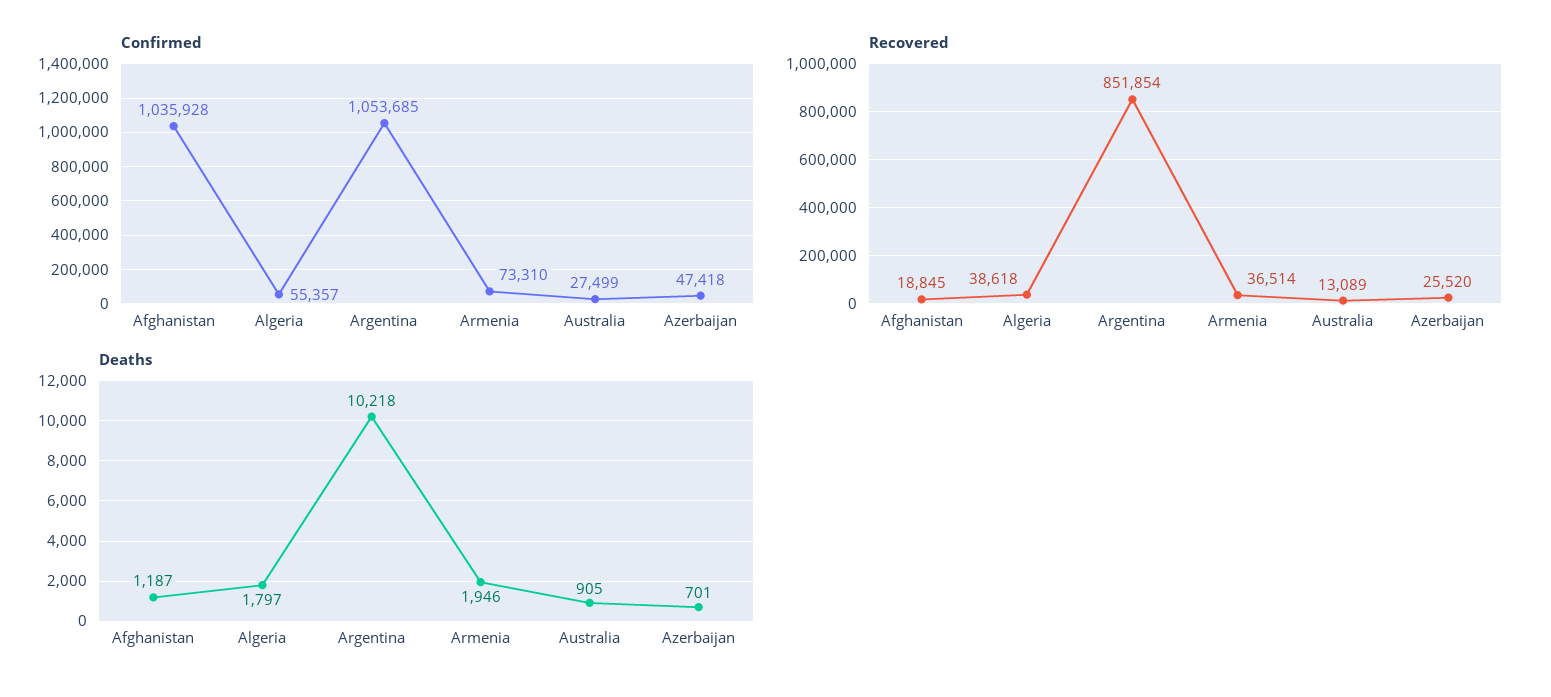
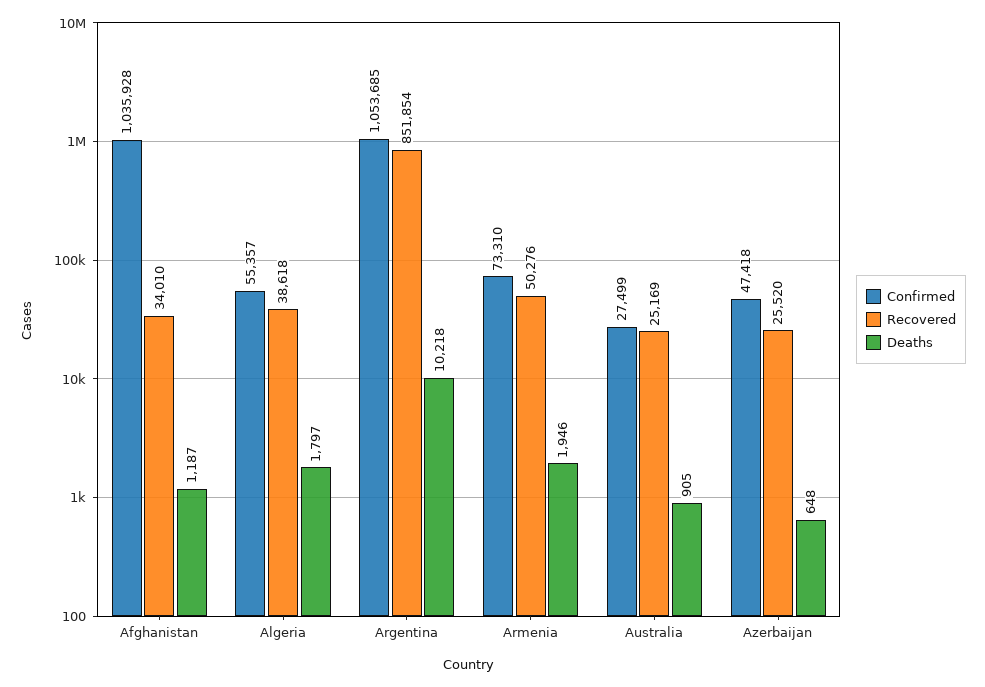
Recovered, Afghanistan: 18845 -> 34010
Recovered, Armenia: 36514 -> 50276
Recovered, Australia: 13089 -> 25169
Deaths, Azerbaijan: 701 -> 648

